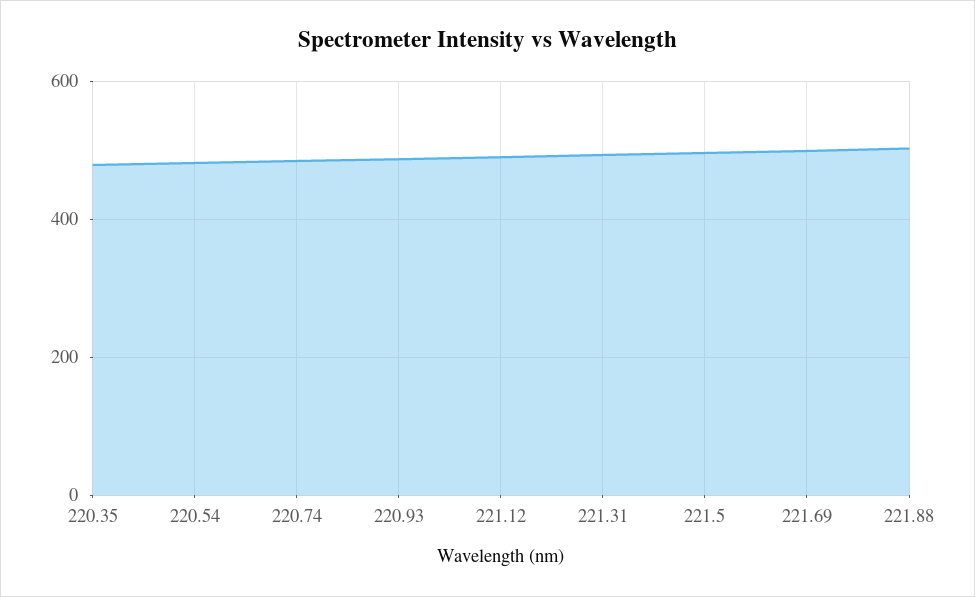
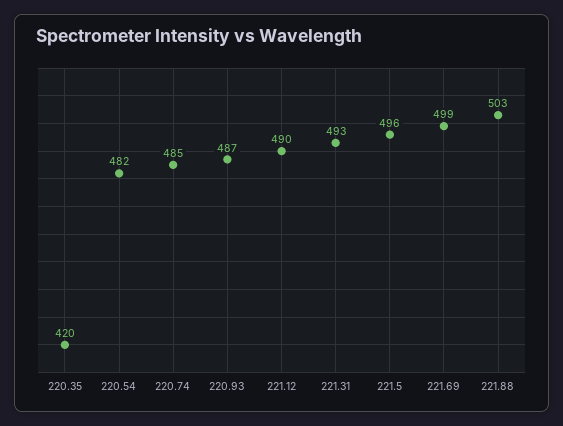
220.35: 480 -> 420

